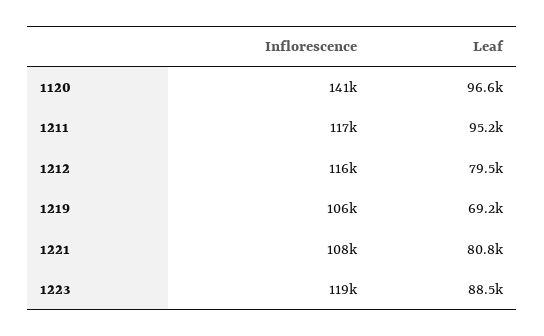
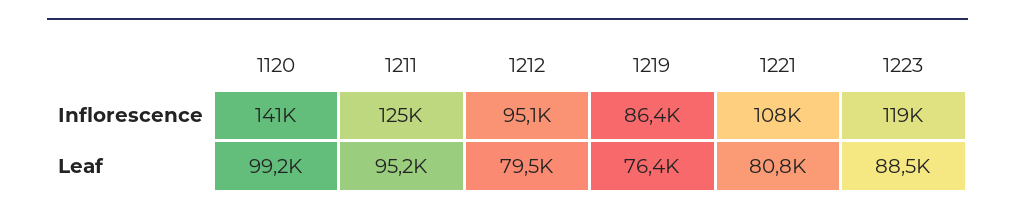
Leaf, 1120: 96600 -> 99200
Inflorescence, 1211: 117000 -> 125000
Inflorescence, 1212: 116000 -> 95100
Inflorescence, 1219: 106000 -> 86400
Leaf, 1219: 69200 -> 76400

